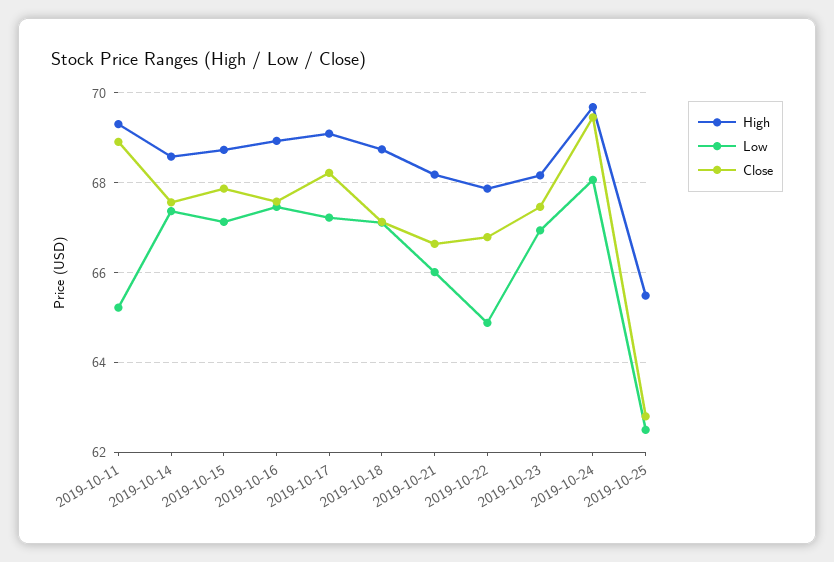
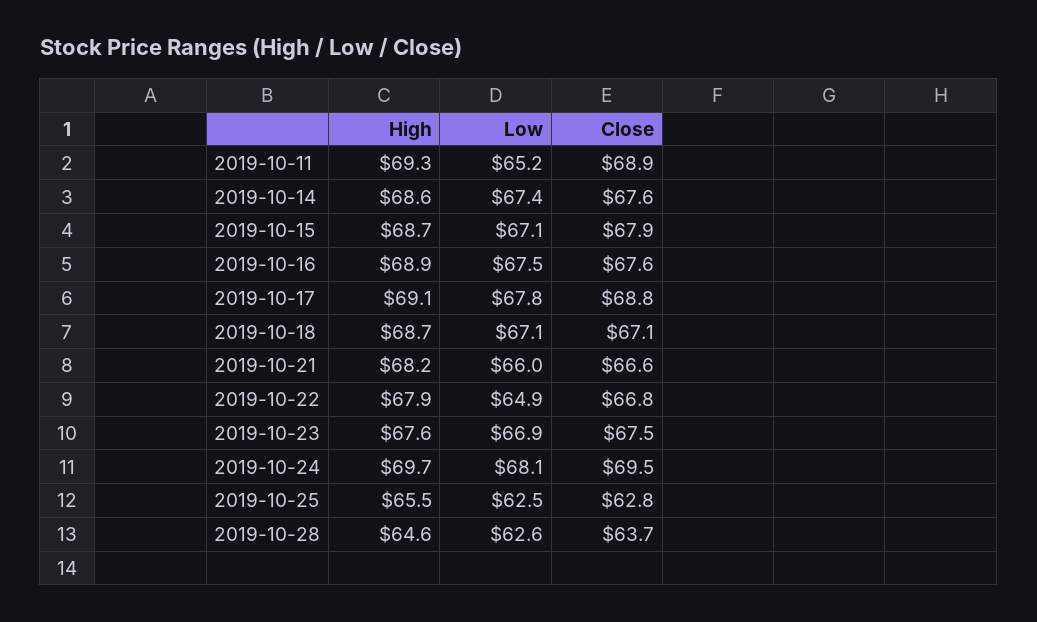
Low, 2019-10-17: 67.2 -> 67.8
Close, 2019-10-17: 68.2 -> 68.8
High, 2019-10-23: 68.2 -> 67.6
High, 2019-10-28: none -> 64.6
Low, 2019-10-28: none -> 62.6
Close, 2019-10-28: none -> 63.7

